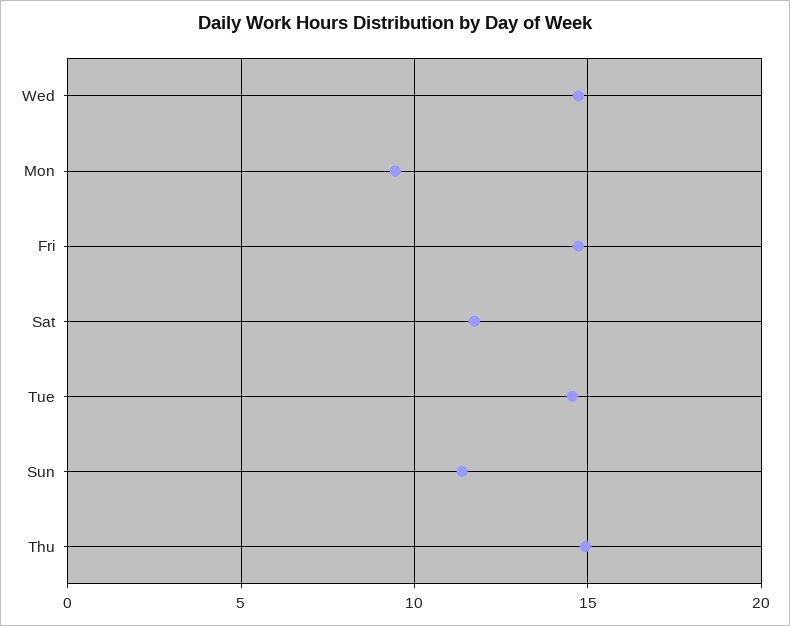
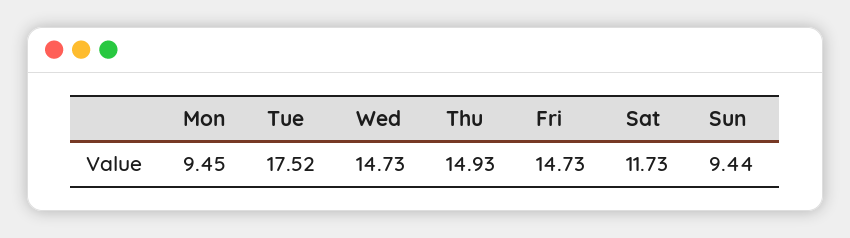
Tue: 14.5 -> 17.52
Sun: 11.5 -> 9.44

